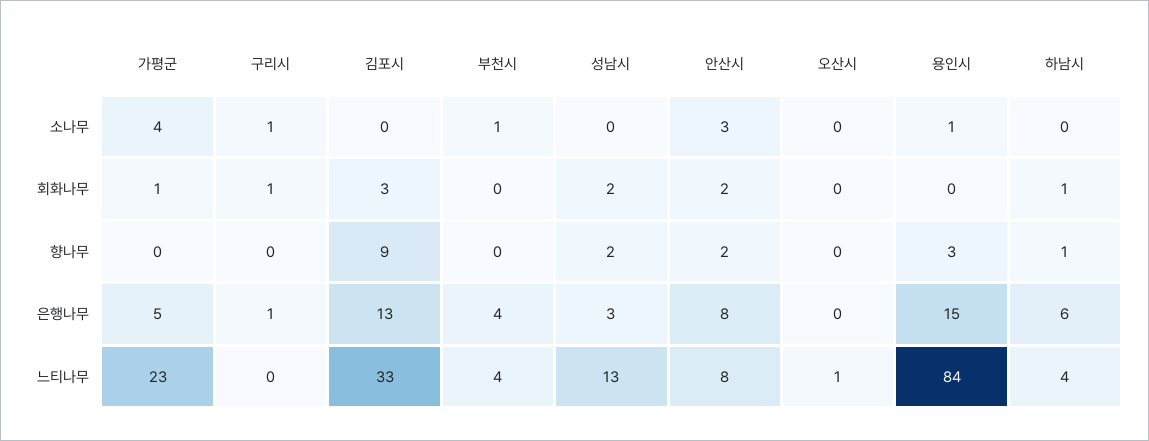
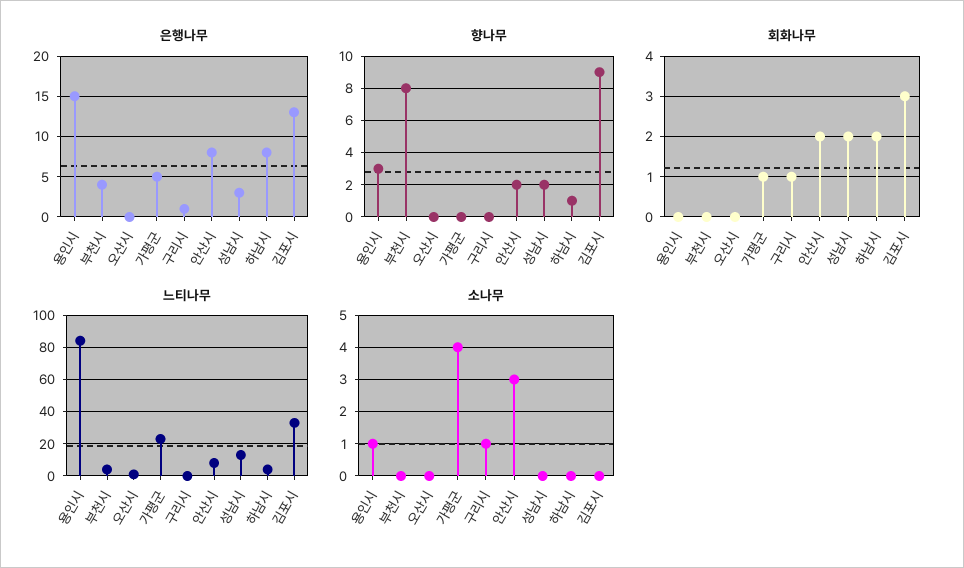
소나무, 부천시: 1 -> 0
회화나무, 하남시: 1 -> 2
향나무, 부천시: 0 -> 8
은행나무, 하남시: 6 -> 8

